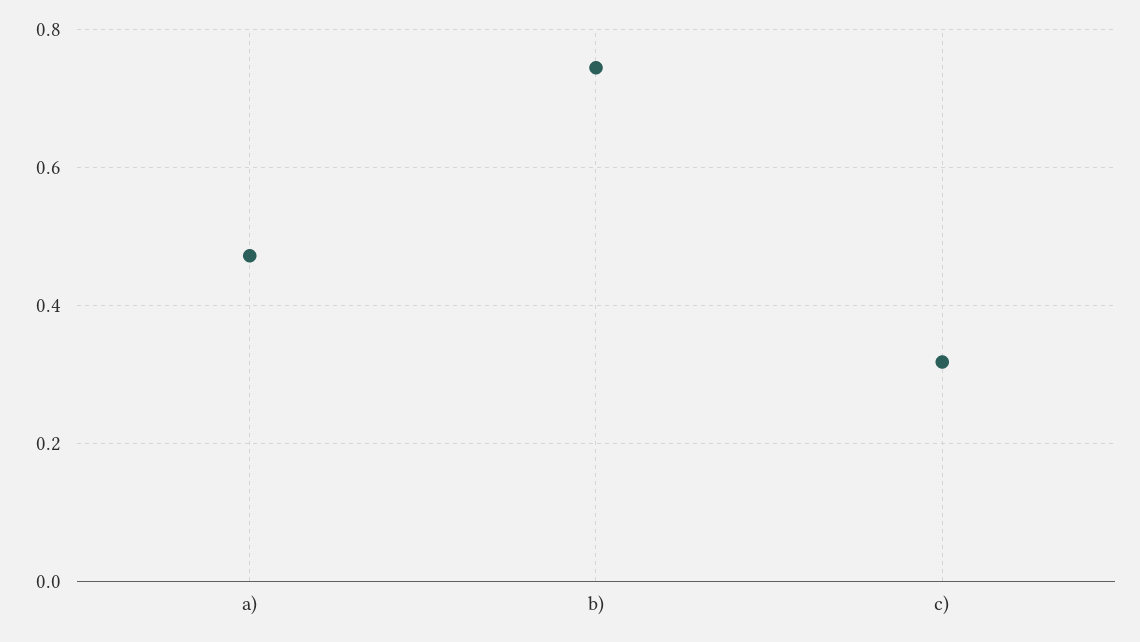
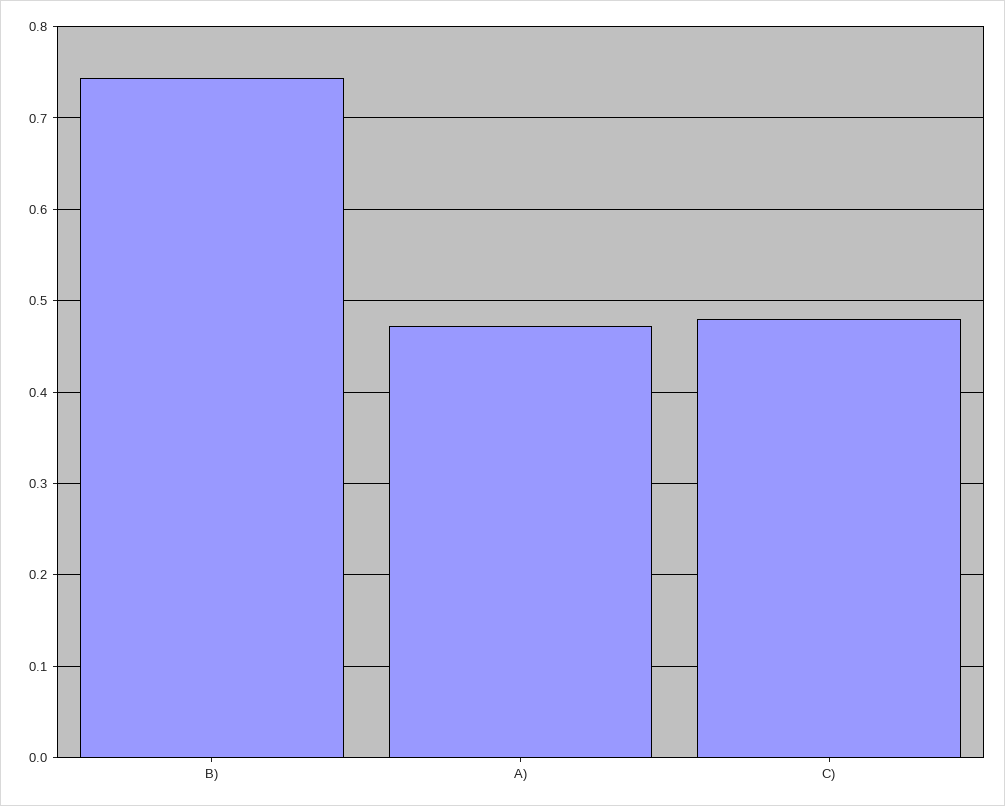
c): 0.32 -> 0.48

